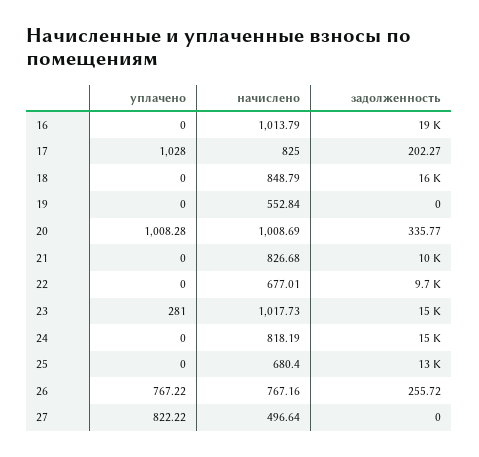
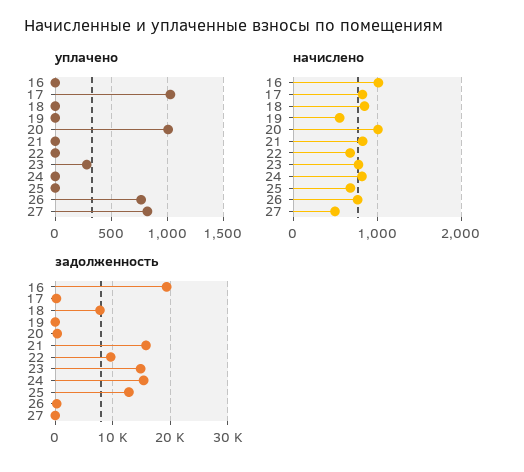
задолженность, 18: 16000 -> 8000
задолженность, 21: 10000 -> 16000
начислено, 23: 1017.73 -> 800

